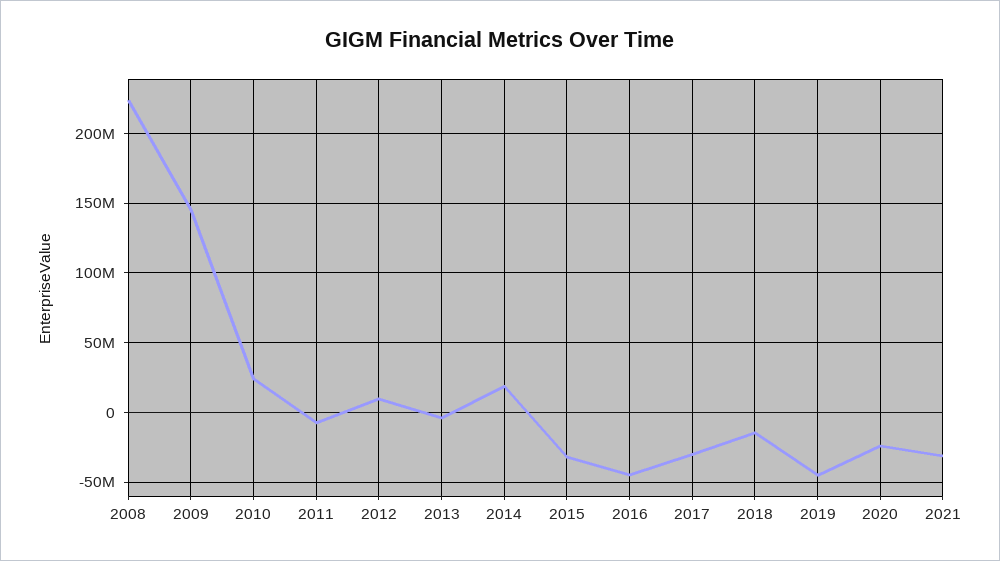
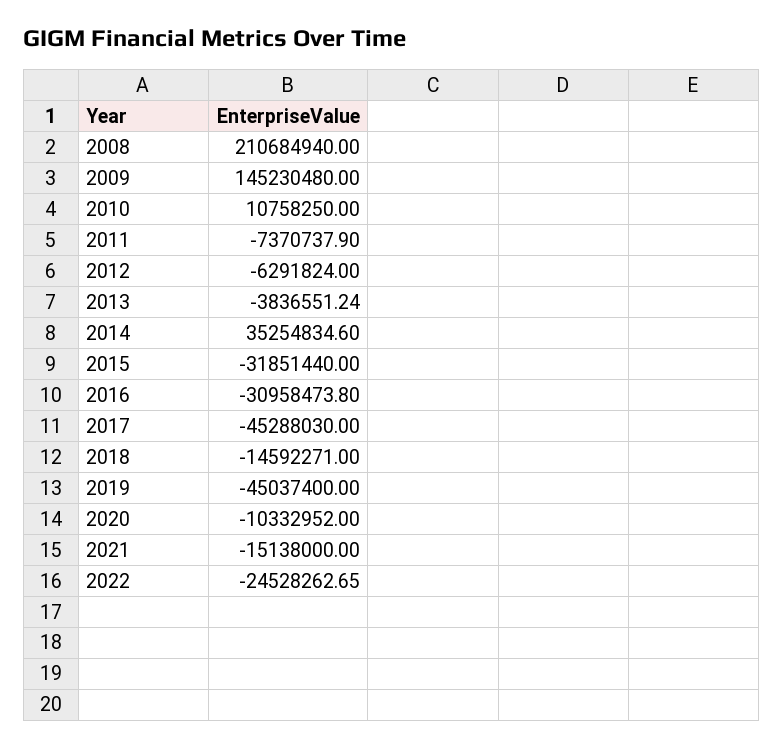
2008: 225000000 -> 210684940
2010: 25000000 -> 10758250
2012: 10000000 -> -6291824
2014: 20000000 -> 35254834.6
2016: -45000000 -> -30958473.8
2017: -30000000 -> -45288030
2020: -25000000 -> -10332952
2021: -30000000 -> -15138000
2022: none -> -24528262.65

